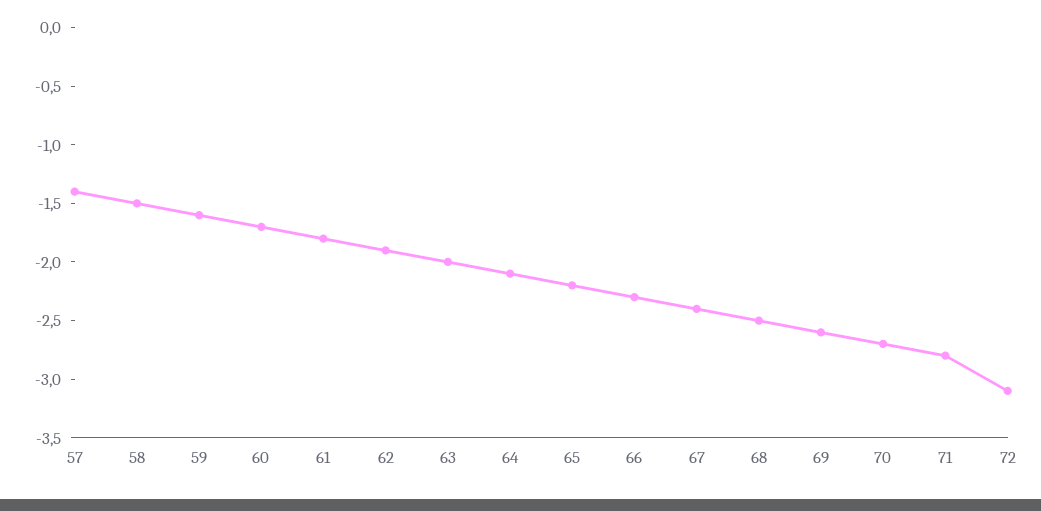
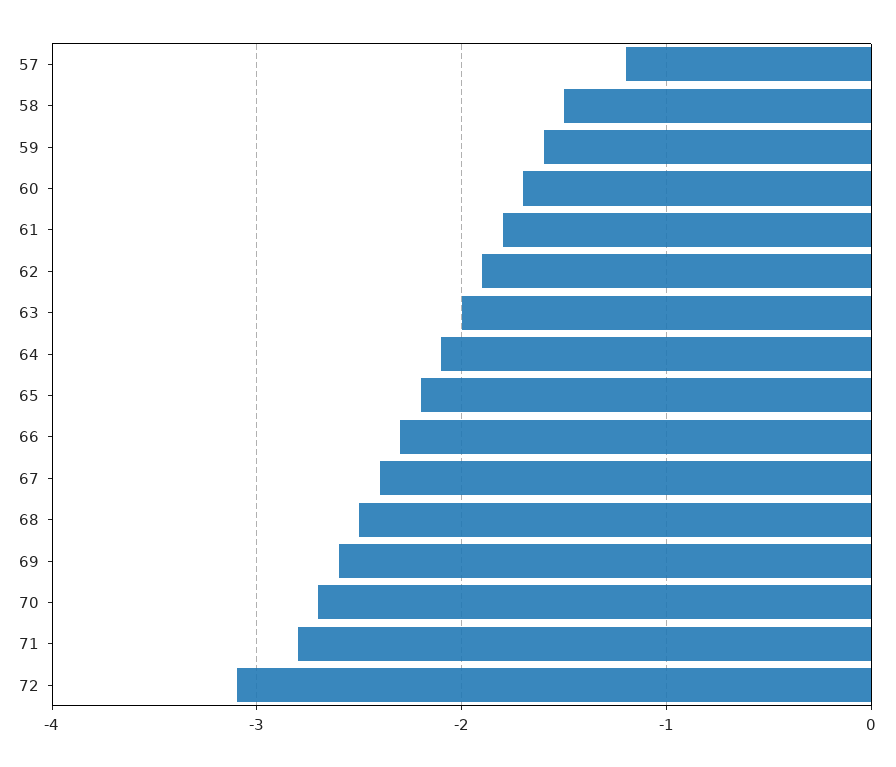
57: -1.4 -> -1.2

